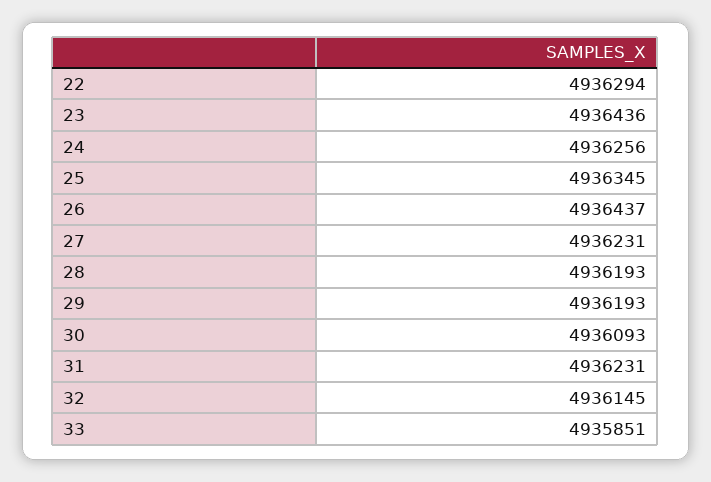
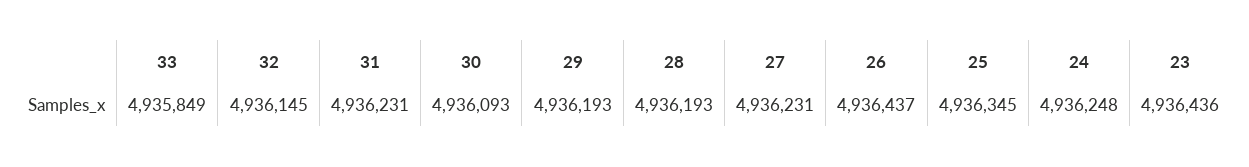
22: 4936294 -> none
24: 4936256 -> 4936248
33: 4935851 -> 4935849

